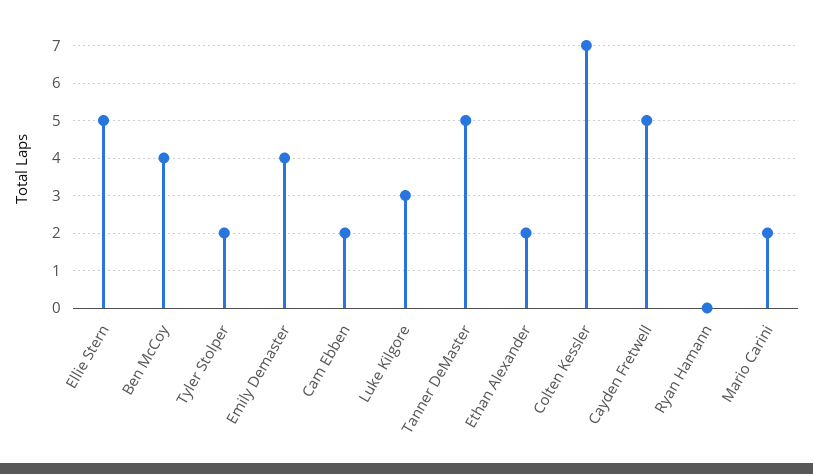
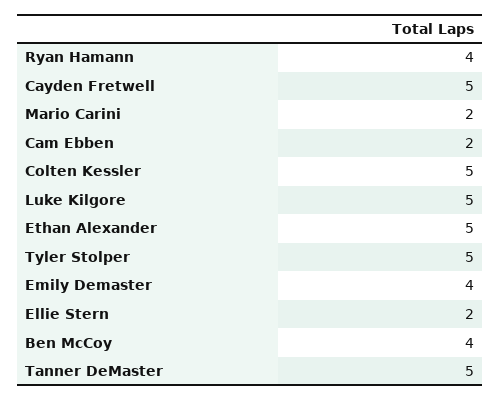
Ellie Stern: 5 -> 2
Tyler Stolper: 2 -> 5
Luke Kilgore: 3 -> 5
Ethan Alexander: 2 -> 5
Colten Kessler: 7 -> 5
Ryan Hamann: 0 -> 4

